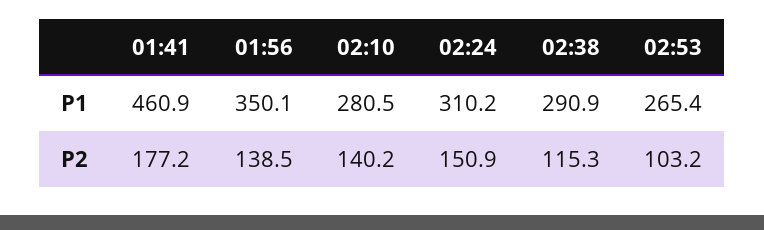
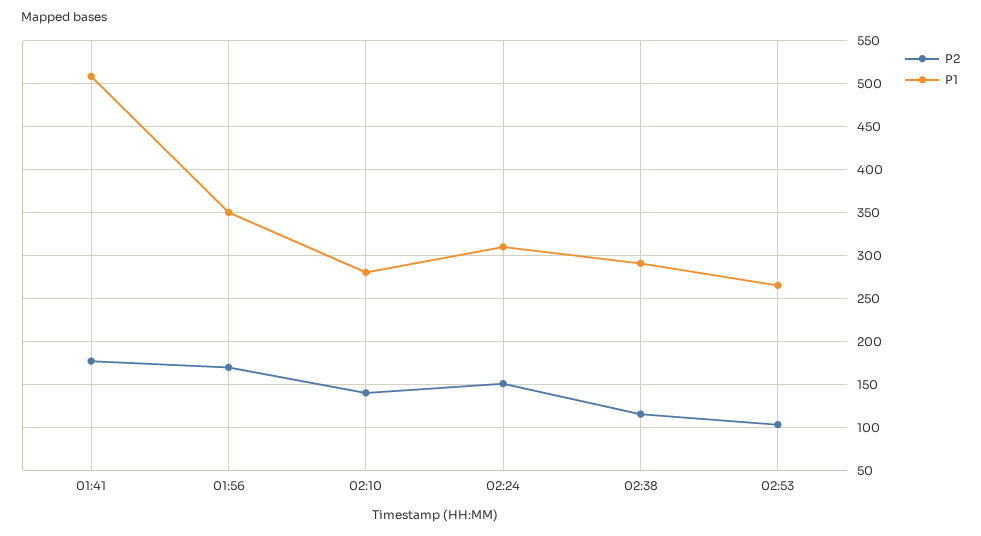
P1, 01:41: 460.9 -> 510
P2, 01:56: 138.5 -> 170

